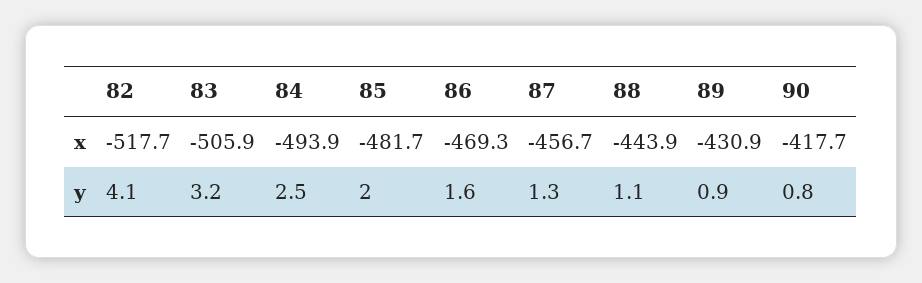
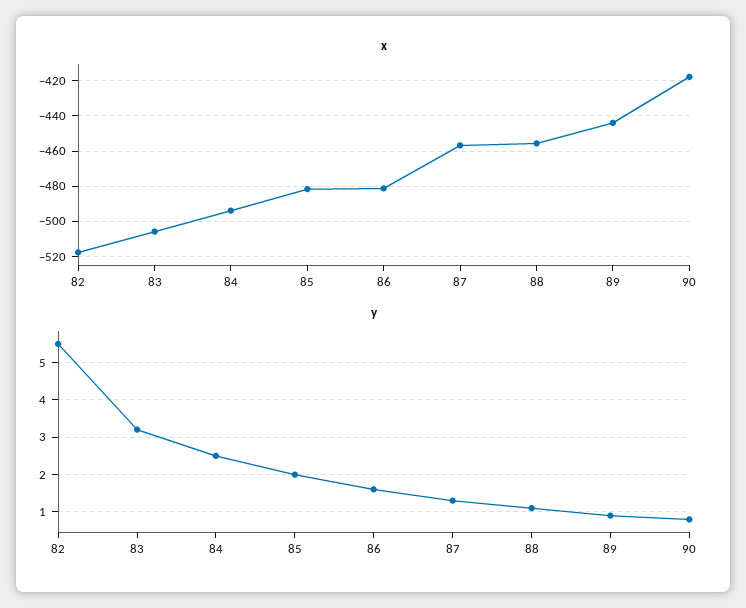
x, 86: -469.3 -> -480
x, 88: -443.9 -> -455
x, 89: -430.9 -> -445
y, 82: 4.1 -> 5.5

